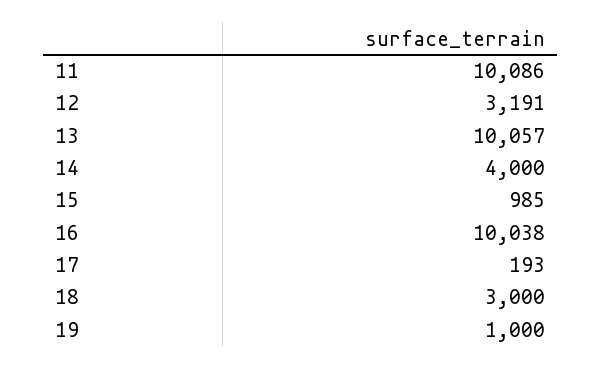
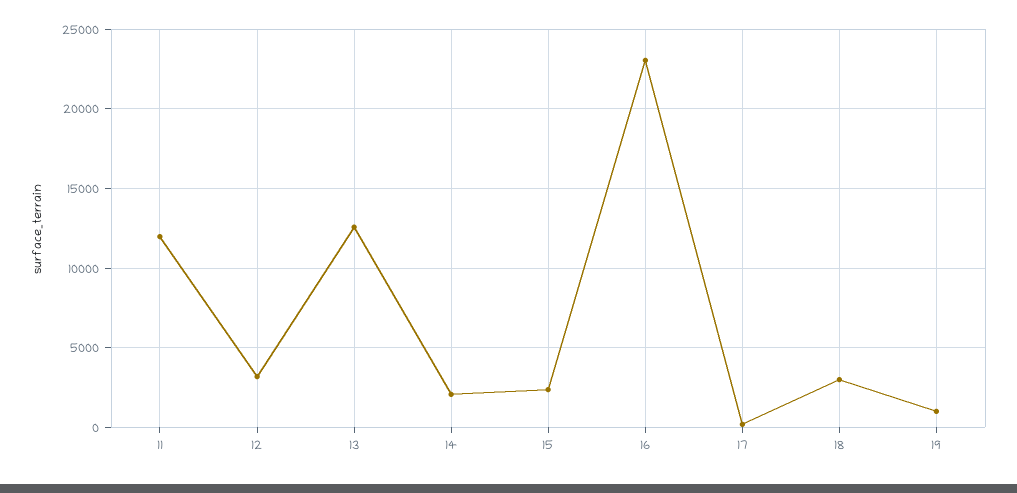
11: 10086 -> 12000
13: 10057 -> 12500
14: 4000 -> 2000
15: 985 -> 2500
16: 10038 -> 23000

